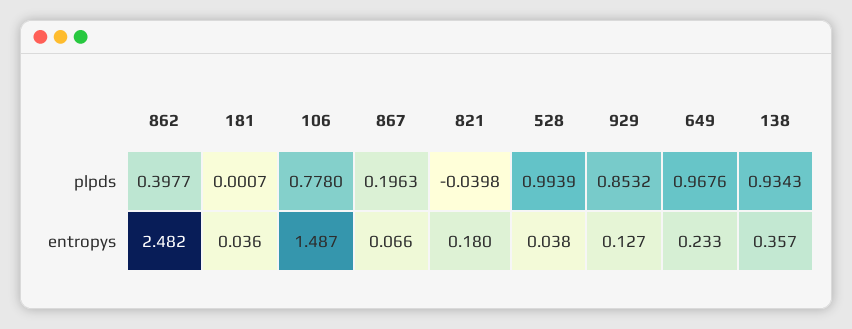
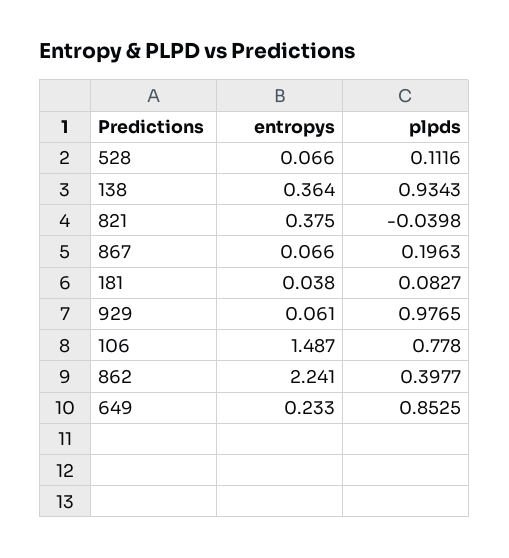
181, plpds: 0.0007 -> 0.0827
528, plpds: 0.9939 -> 0.1116
929, plpds: 0.8532 -> 0.9765
649, plpds: 0.9676 -> 0.8525
862, entropys: 2.482 -> 2.241
181, entropys: 0.036 -> 0.038
821, entropys: 0.18 -> 0.375
528, entropys: 0.038 -> 0.066
929, entropys: 0.127 -> 0.061
138, entropys: 0.357 -> 0.364

